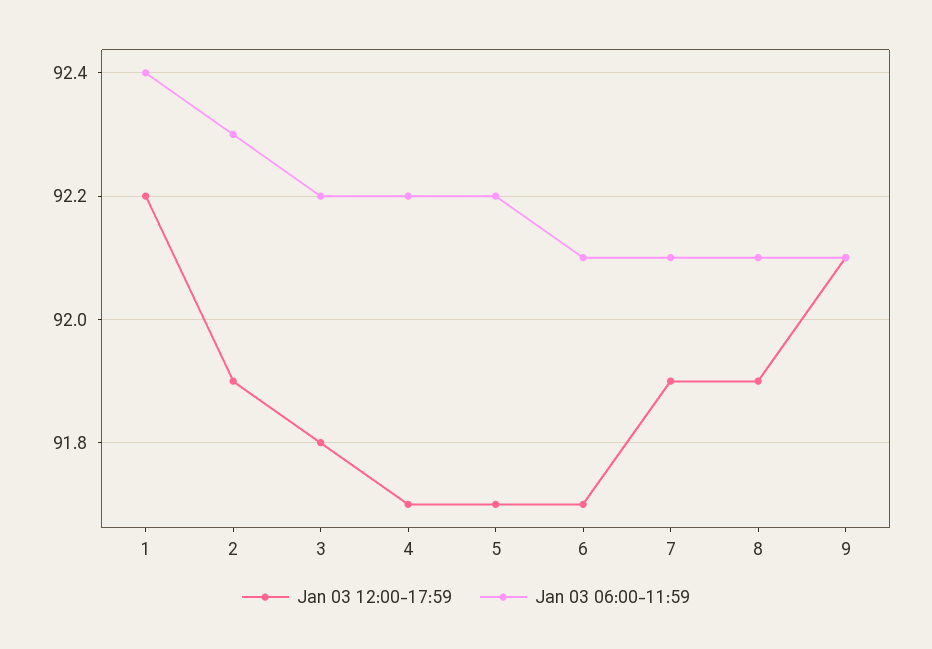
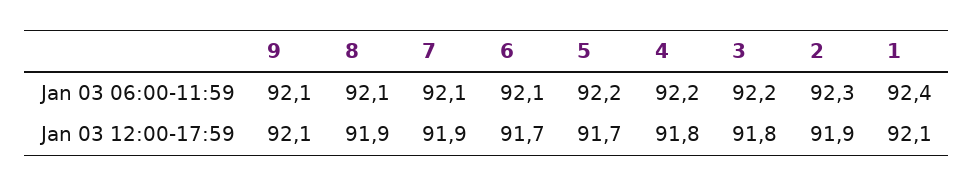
Jan 03 12:00-17:59, 1: 92.2 -> 92.1
Jan 03 12:00-17:59, 4: 91.7 -> 91.8

